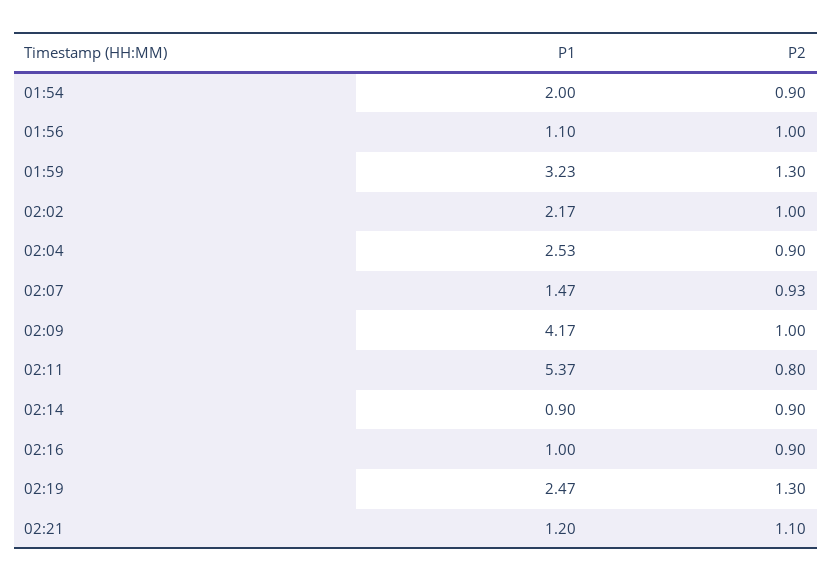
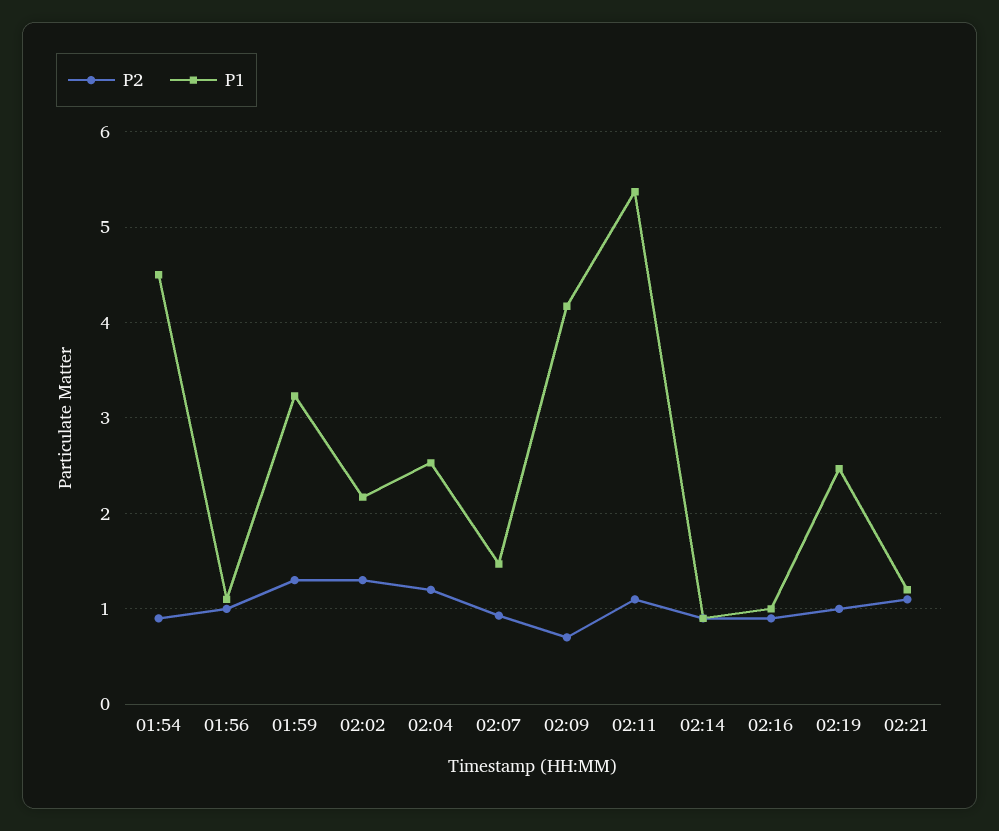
P1, 01:54: 2 -> 4.5
P2, 02:02: 1 -> 1.3
P2, 02:04: 0.9 -> 1.2
P2, 02:09: 1 -> 0.7
P2, 02:11: 0.8 -> 1.1
P2, 02:19: 1.3 -> 1

